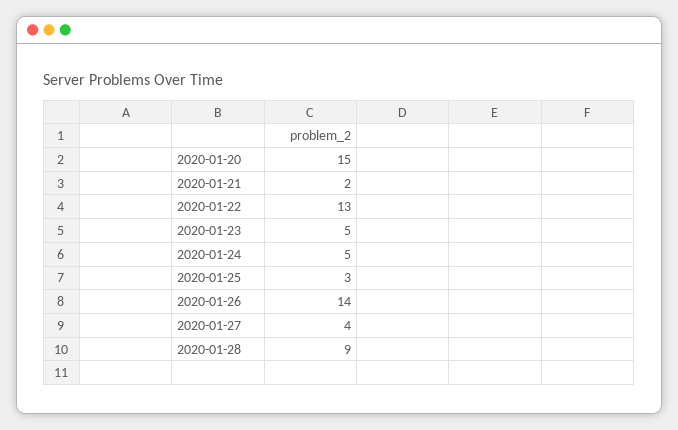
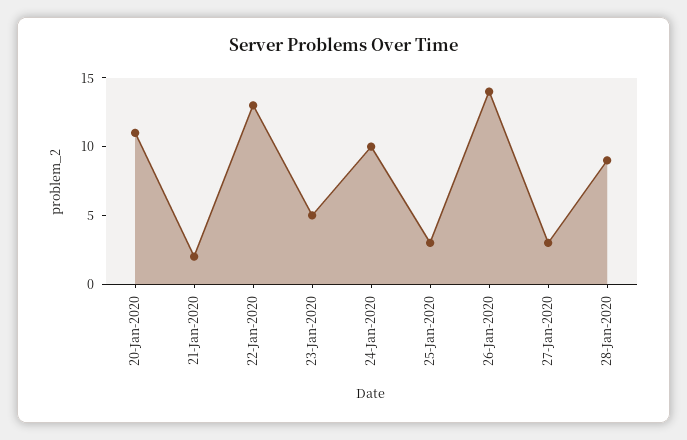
2020-01-20: 15 -> 11
2020-01-24: 5 -> 10
2020-01-27: 4 -> 3

